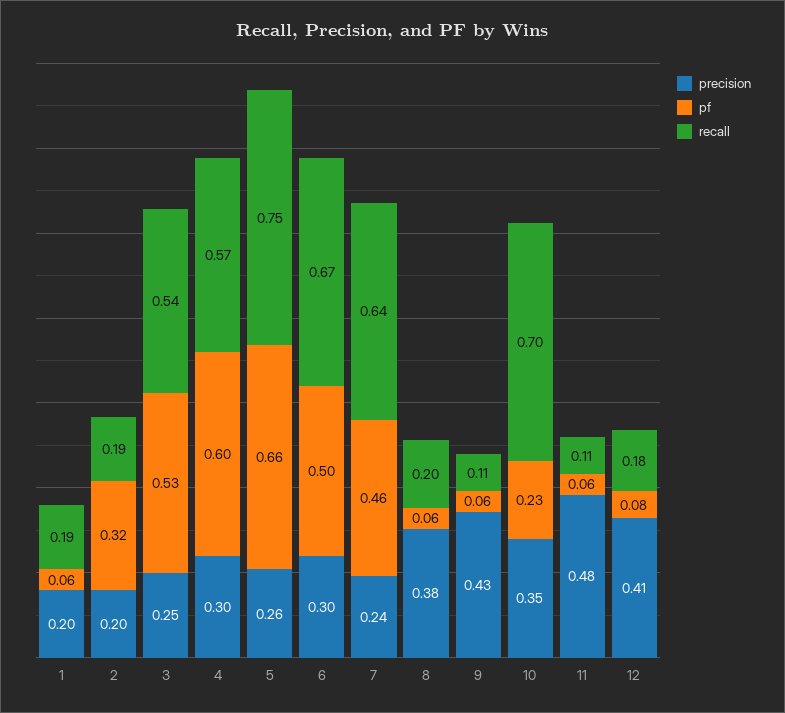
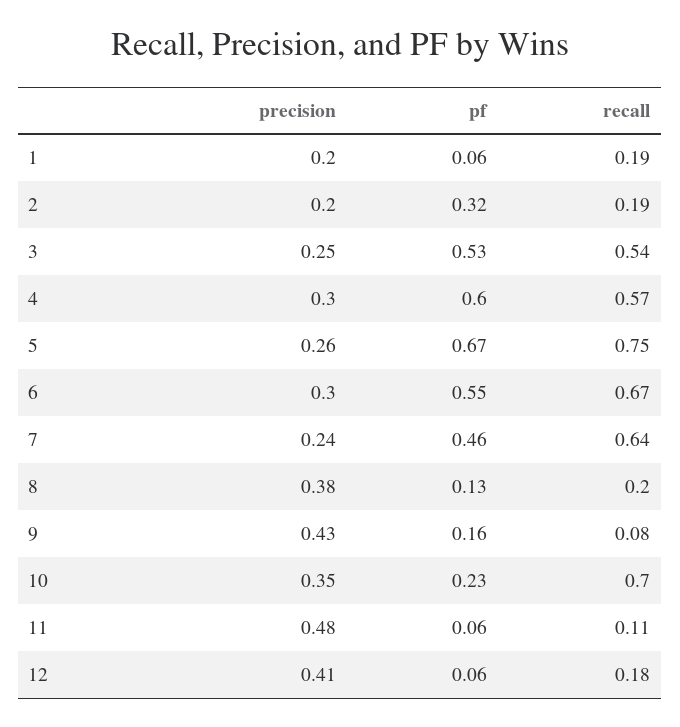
pf, 5: 0.66 -> 0.67
pf, 6: 0.5 -> 0.55
pf, 8: 0.06 -> 0.13
pf, 9: 0.06 -> 0.16
recall, 9: 0.11 -> 0.08
pf, 12: 0.08 -> 0.06

